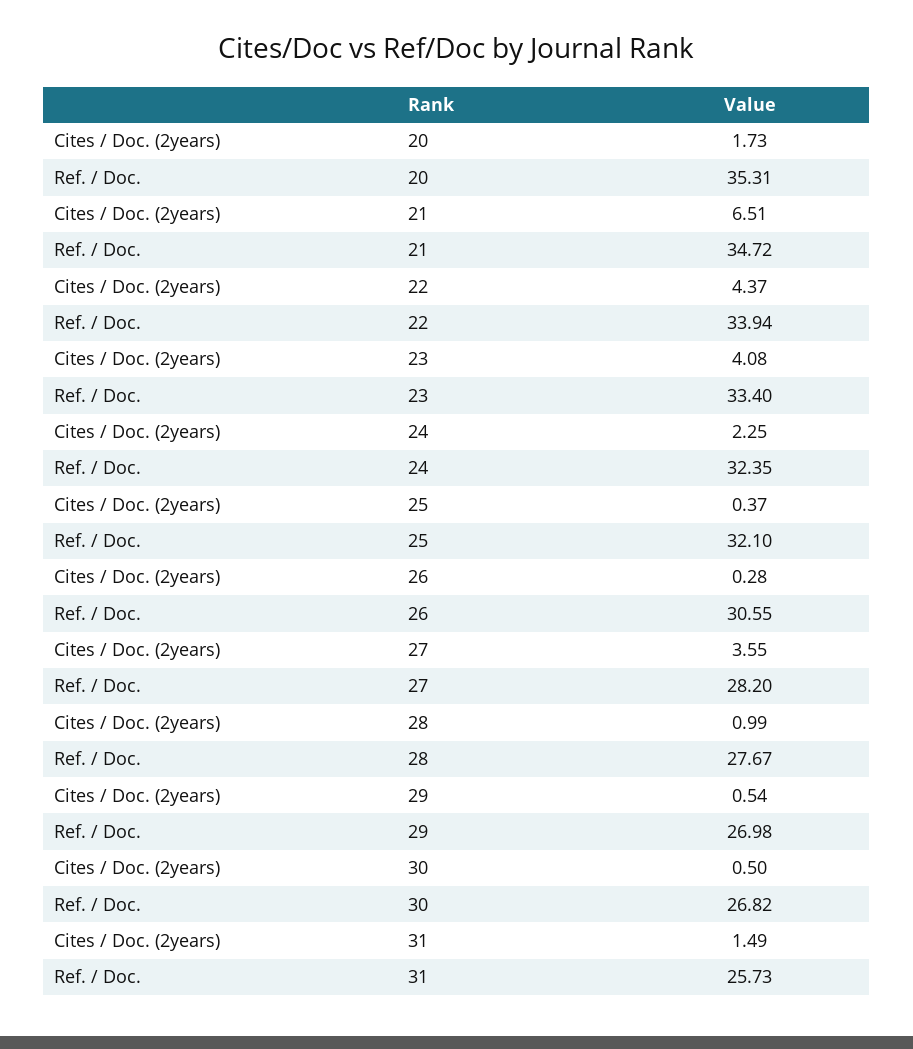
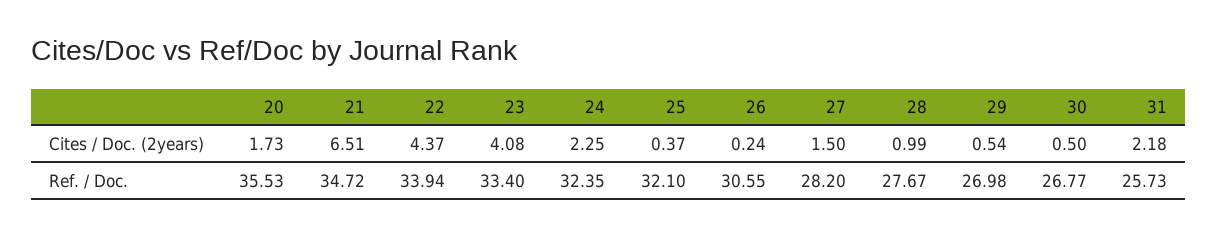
Ref. / Doc., 20: 35.31 -> 35.53
Cites / Doc. (2years), 26: 0.28 -> 0.24
Cites / Doc. (2years), 27: 3.55 -> 1.5
Ref. / Doc., 30: 26.82 -> 26.77
Cites / Doc. (2years), 31: 1.49 -> 2.18

